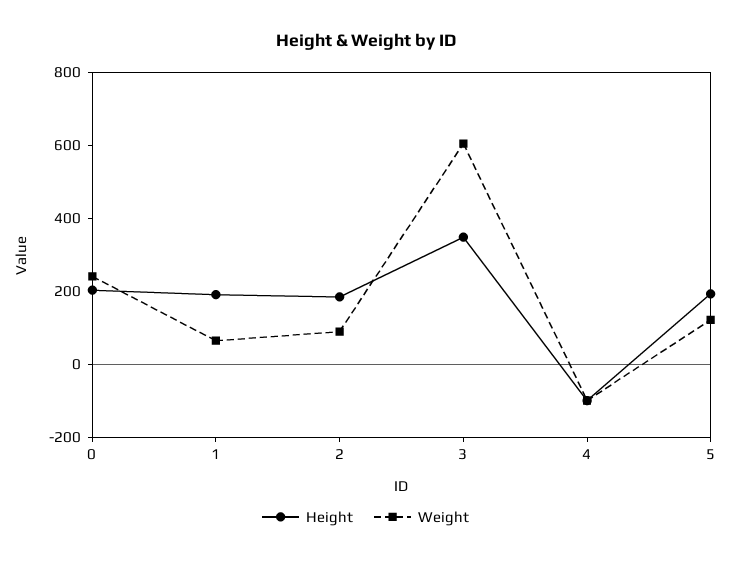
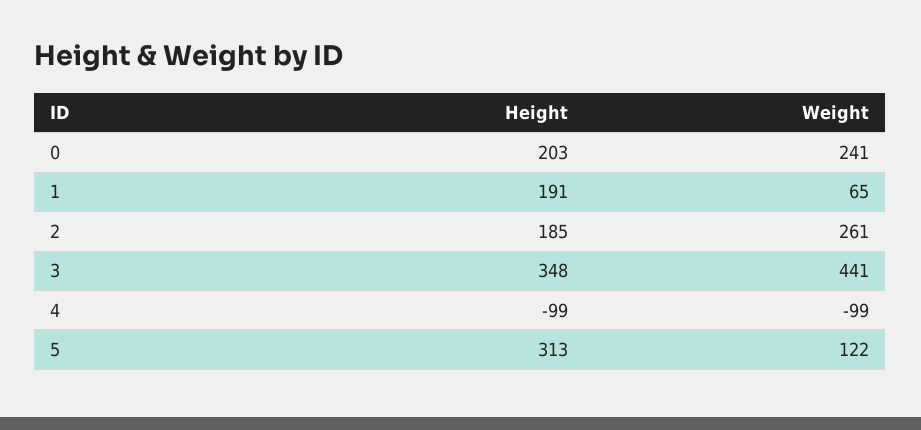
Weight, 2: 100 -> 261
Weight, 3: 600 -> 441
Height, 5: 200 -> 313

